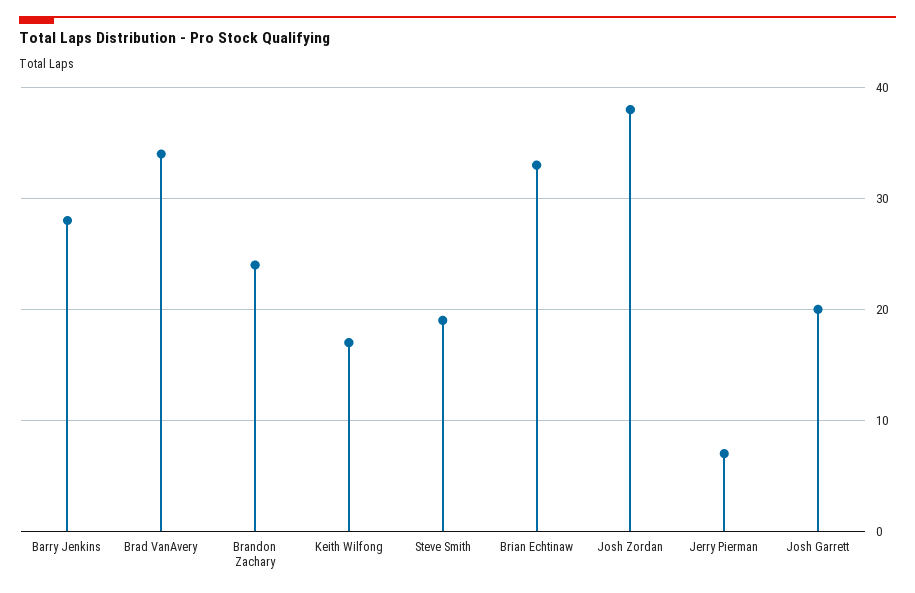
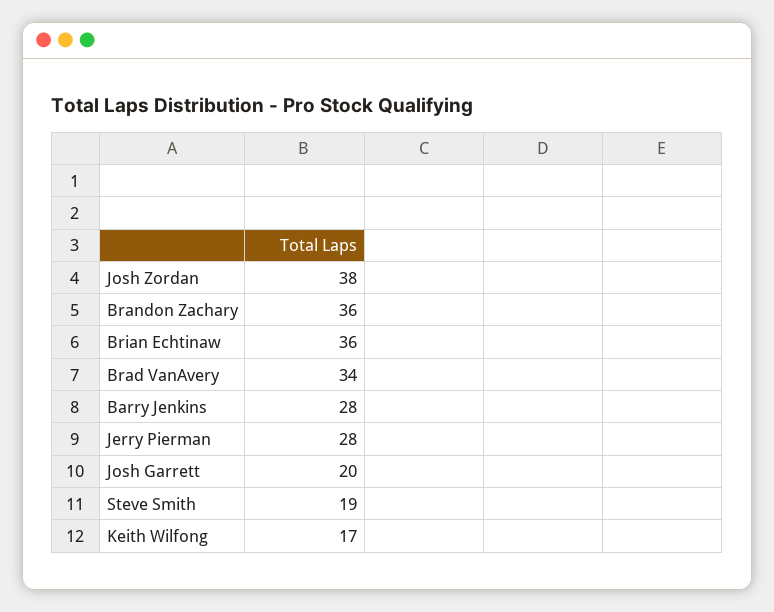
Brandon Zachary: 24 -> 36
Brian Echtinaw: 33 -> 36
Jerry Pierman: 7 -> 28

